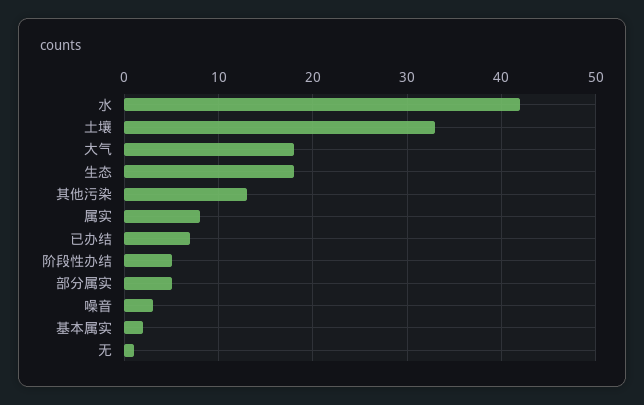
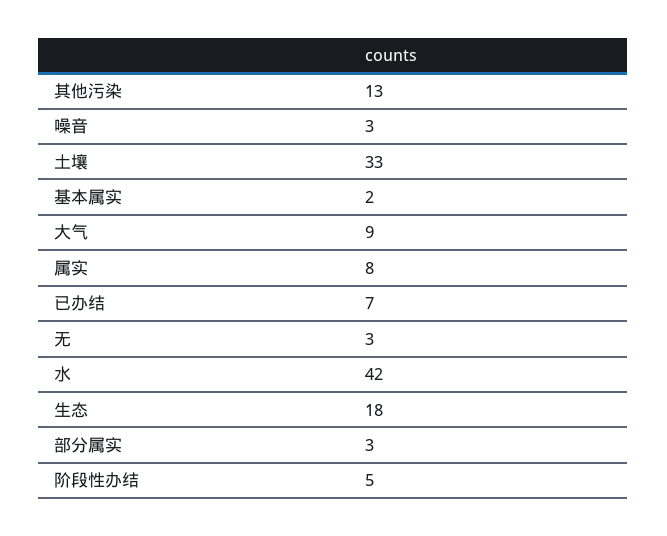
大气: 18 -> 9
部分属实: 5 -> 3
无: 1 -> 3

